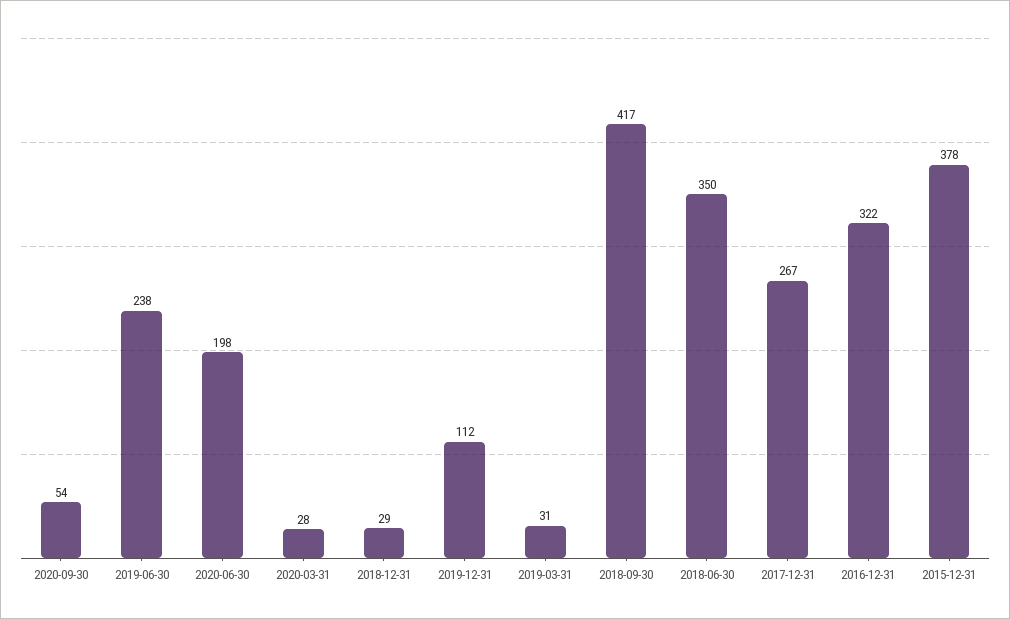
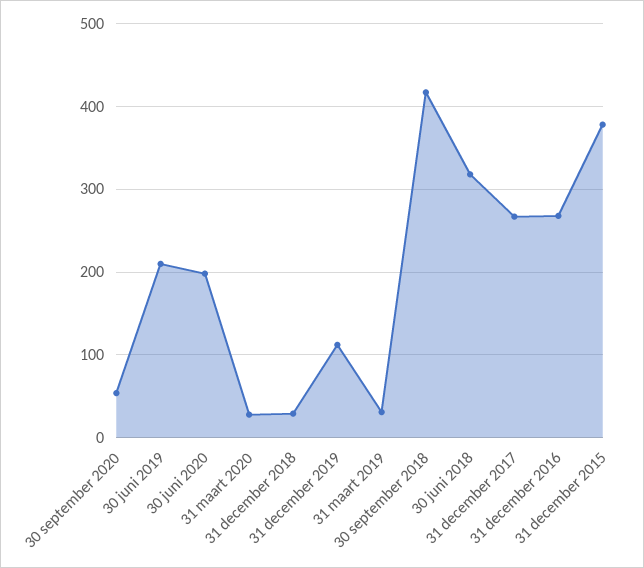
2019-06-30: 238 -> 210
2018-06-30: 350 -> 320
2016-12-31: 322 -> 270

